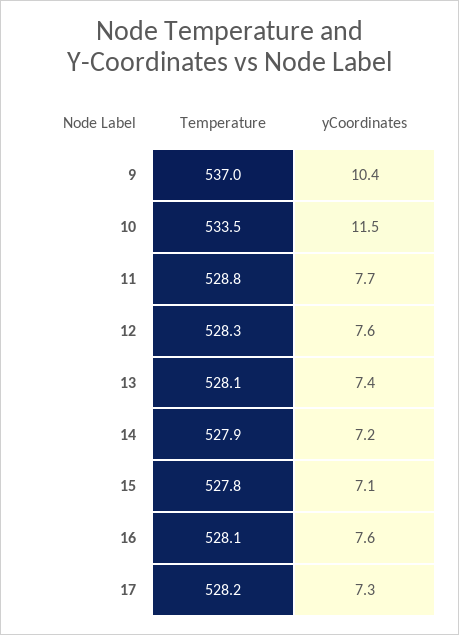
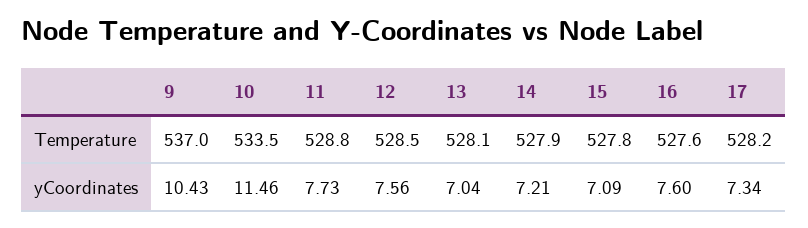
Temperature, 12: 528.3 -> 528.5
yCoordinates, 13: 7.4 -> 7.04
Temperature, 16: 528.1 -> 527.6

